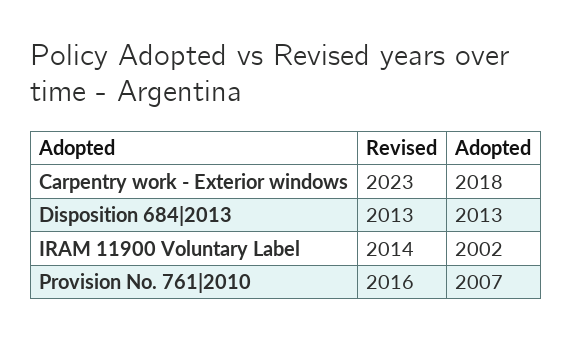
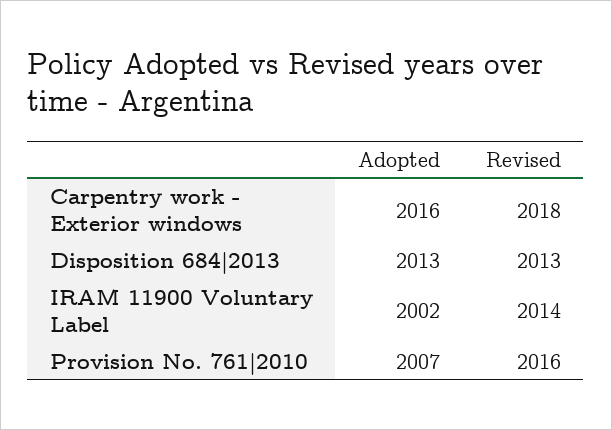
Revised, Carpentry work - Exterior windows: 2023 -> 2018
Adopted, Carpentry work - Exterior windows: 2018 -> 2016

